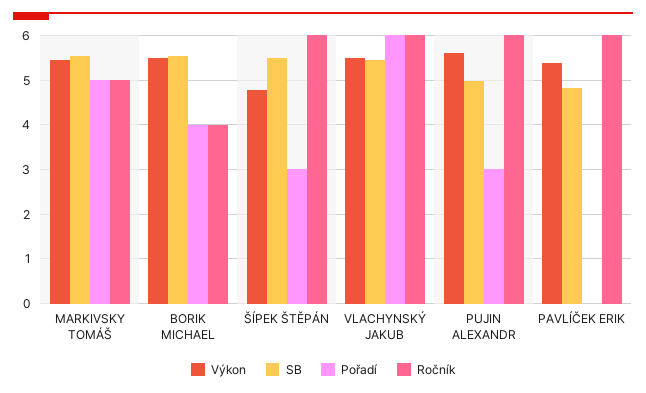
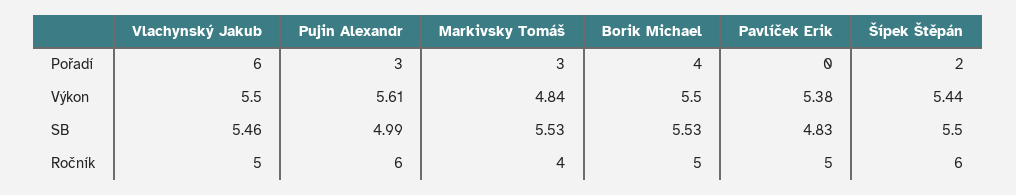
Výkon, MARKIVSKY TOMÁŠ: 5.4 -> 4.84
Pořadí, MARKIVSKY TOMÁŠ: 5 -> 3
Ročník, MARKIVSKY TOMÁŠ: 5 -> 4
Ročník, BORIK MICHAEL: 4 -> 5
Výkon, ŠÍPEK ŠTĚPÁN: 4.8 -> 5.44
Pořadí, ŠÍPEK ŠTĚPÁN: 3 -> 2
Ročník, VLACHYNSKÝ JAKUB: 6 -> 5
Ročník, PAVLÍČEK ERIK: 6 -> 5

